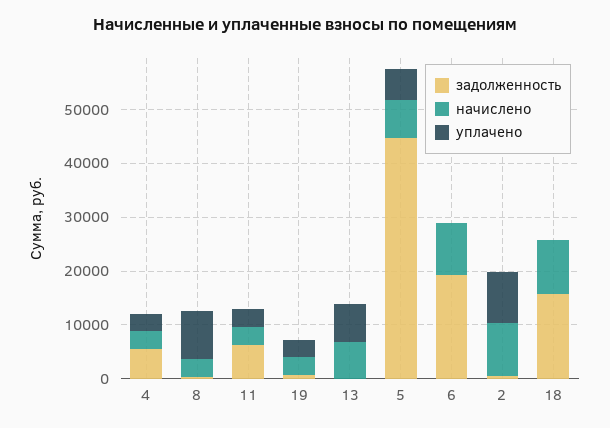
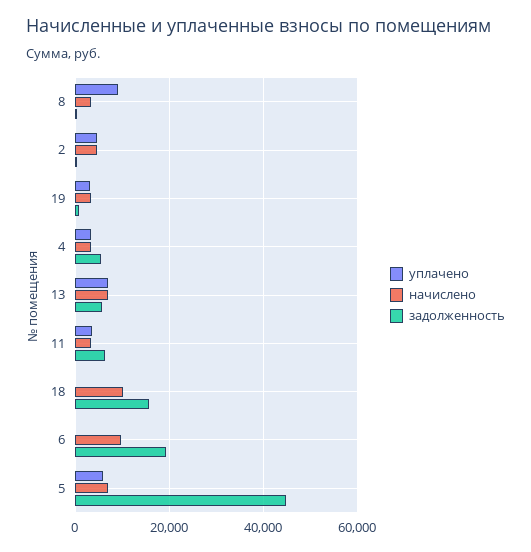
задолженность, 13: 0 -> 6000
начислено, 2: 10000 -> 4000
уплачено, 2: 10000 -> 4000

